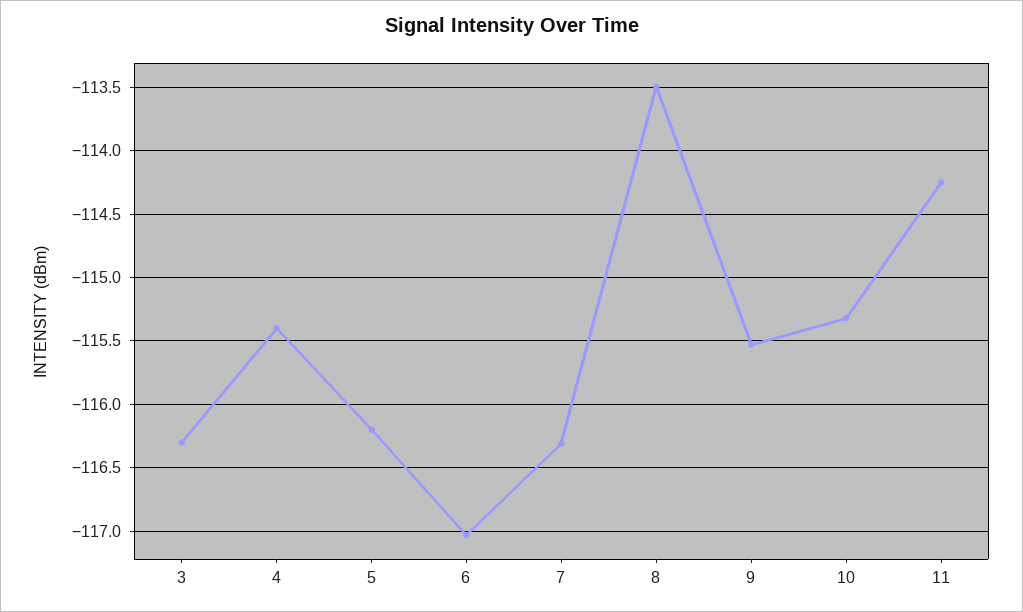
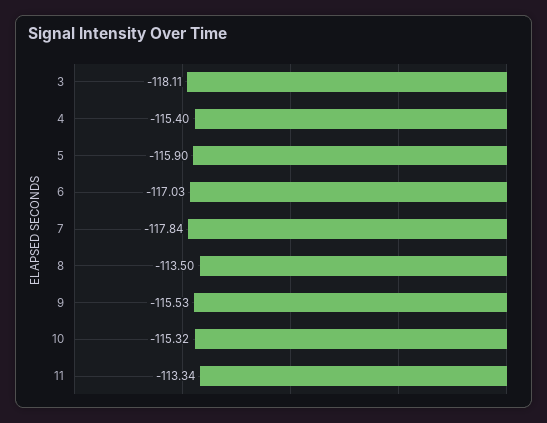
3: -116.3 -> -118.11
5: -116.2 -> -115.9
7: -116.3 -> -117.84
11: -114.25 -> -113.34

